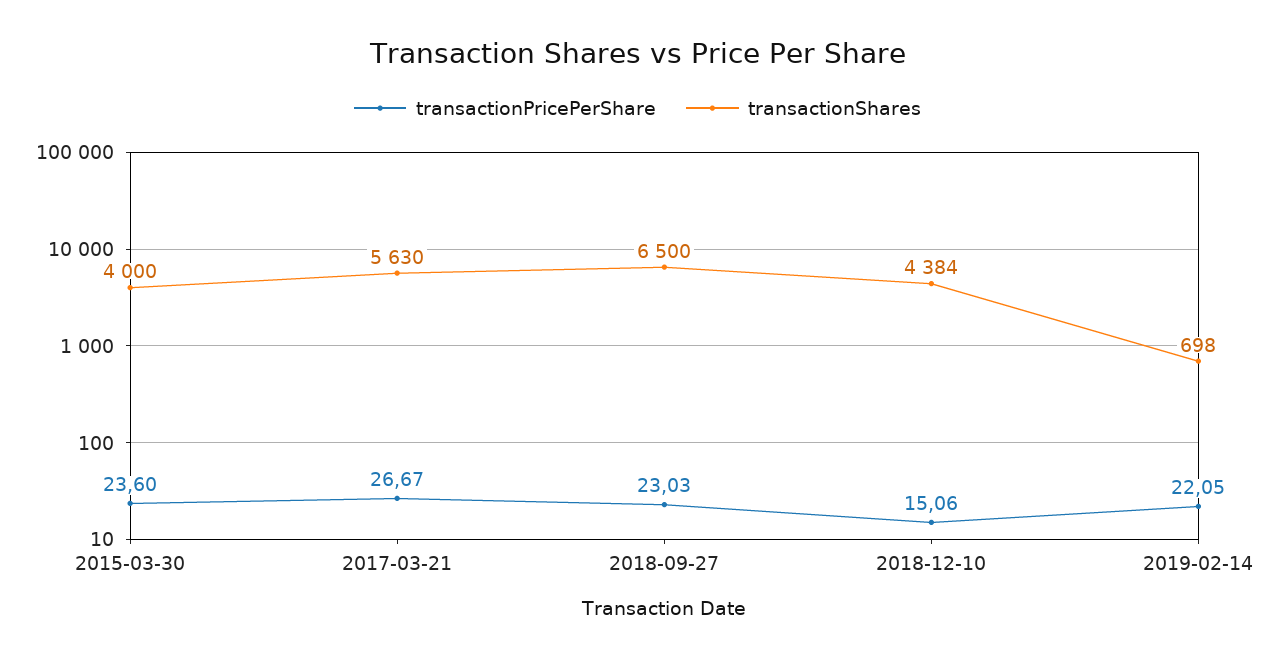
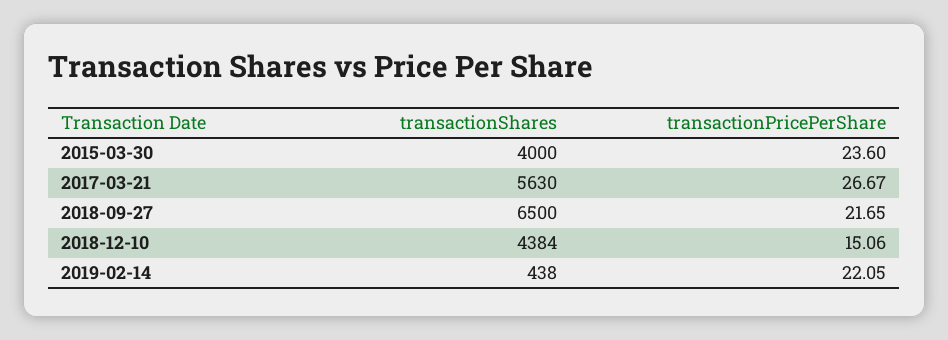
transactionPricePerShare, 2018-09-27: 23.03 -> 21.65
transactionShares, 2019-02-14: 698 -> 438

